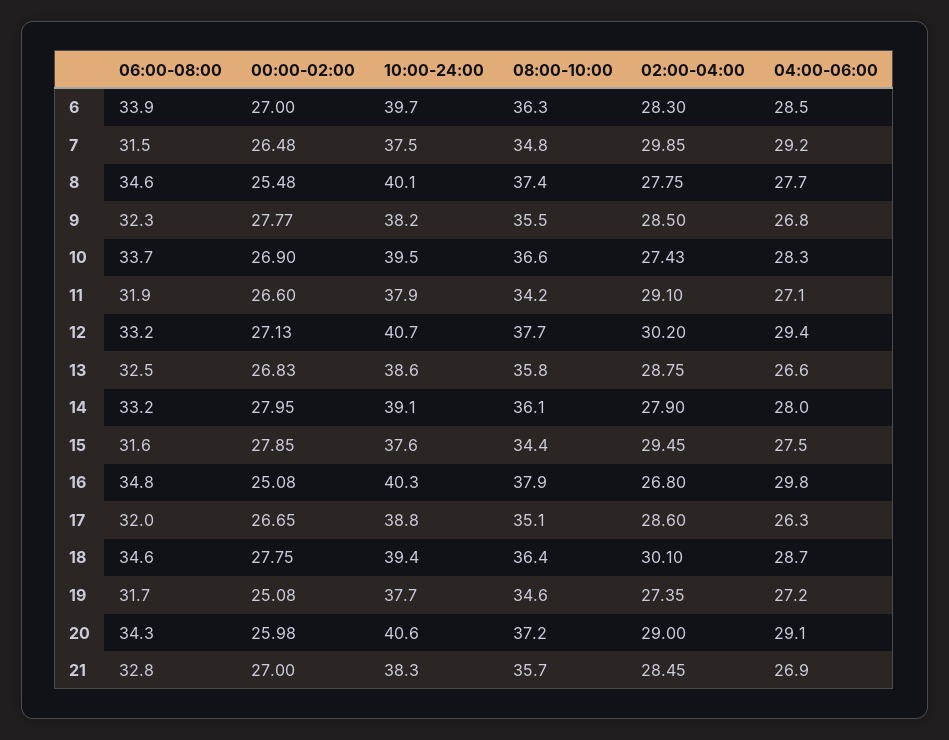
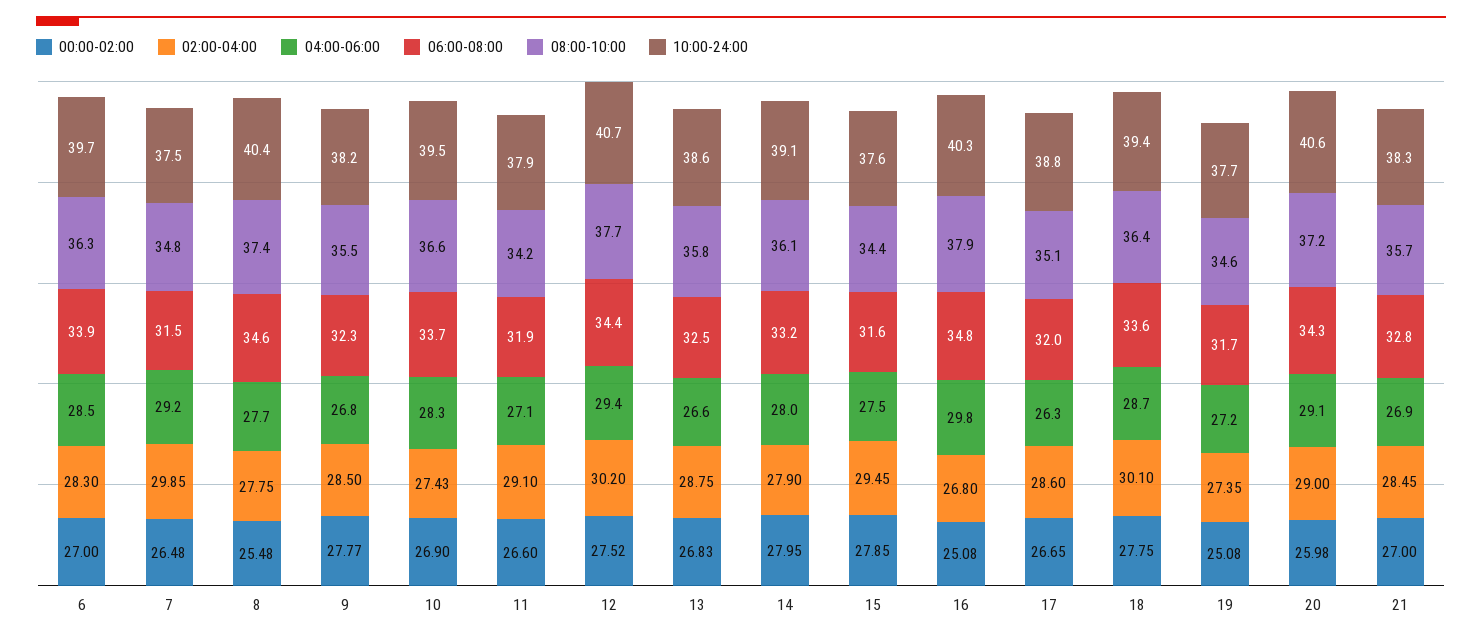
10:00-24:00, 8: 40.1 -> 40.4
06:00-08:00, 12: 33.2 -> 34.4
00:00-02:00, 12: 27.13 -> 27.52
06:00-08:00, 18: 34.6 -> 33.6

